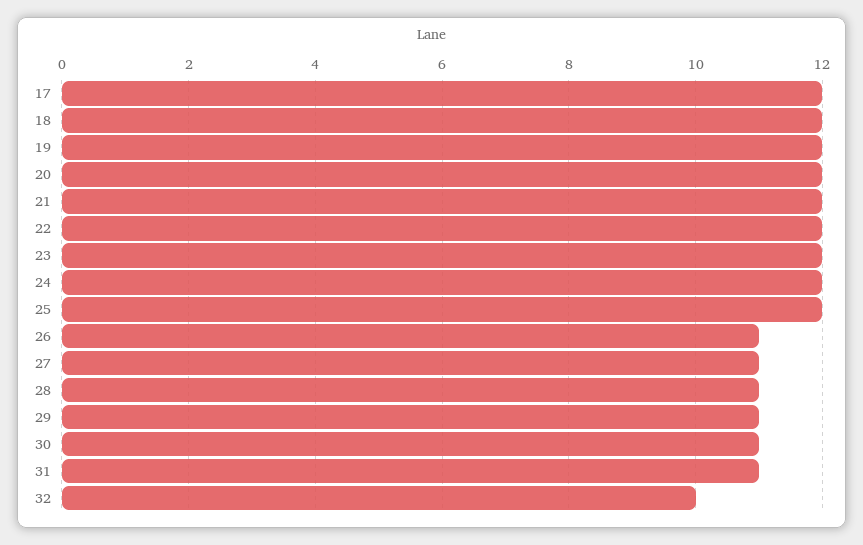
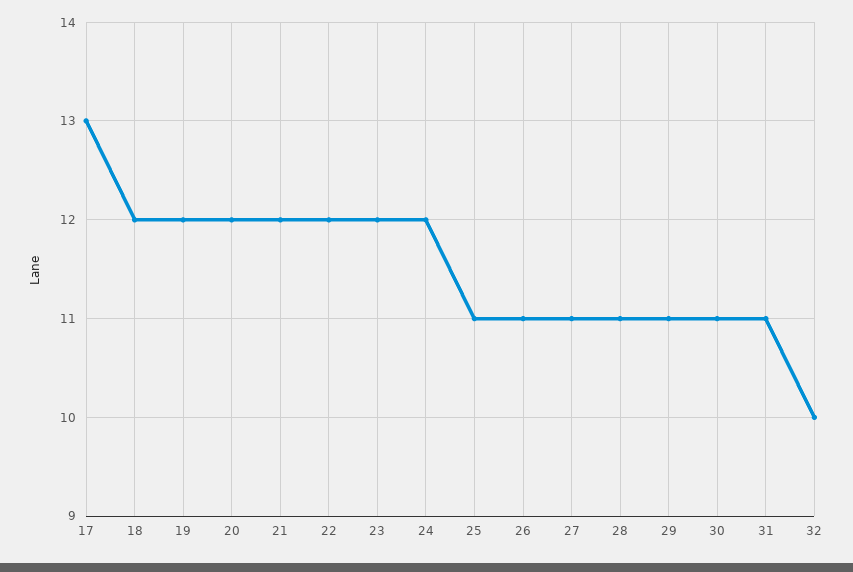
17: 12 -> 13
25: 12 -> 11

